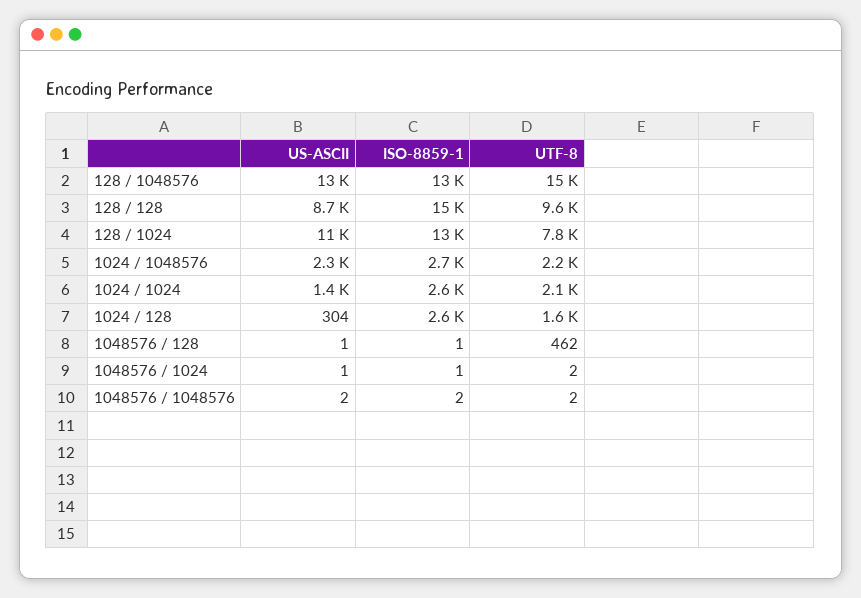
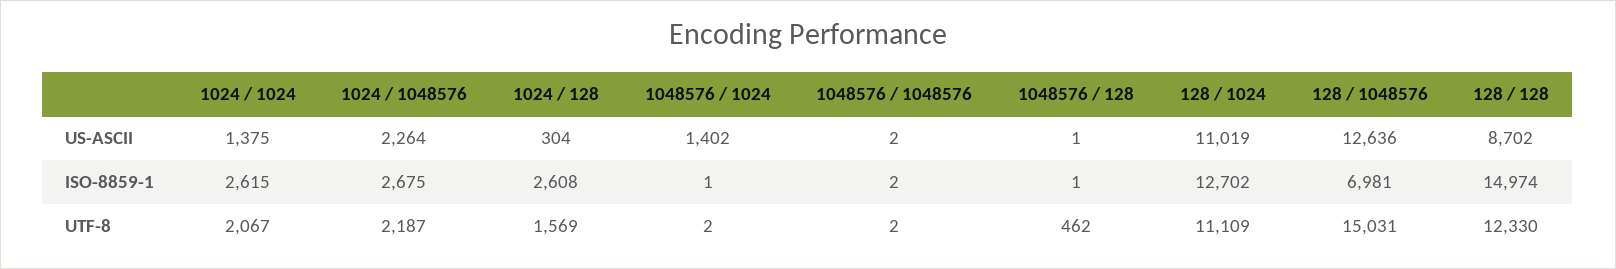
ISO-8859-1, 128 / 1048576: 13000 -> 6981
UTF-8, 128 / 128: 9600 -> 12330
UTF-8, 128 / 1024: 7800 -> 11109
US-ASCII, 1048576 / 1024: 1 -> 1402

